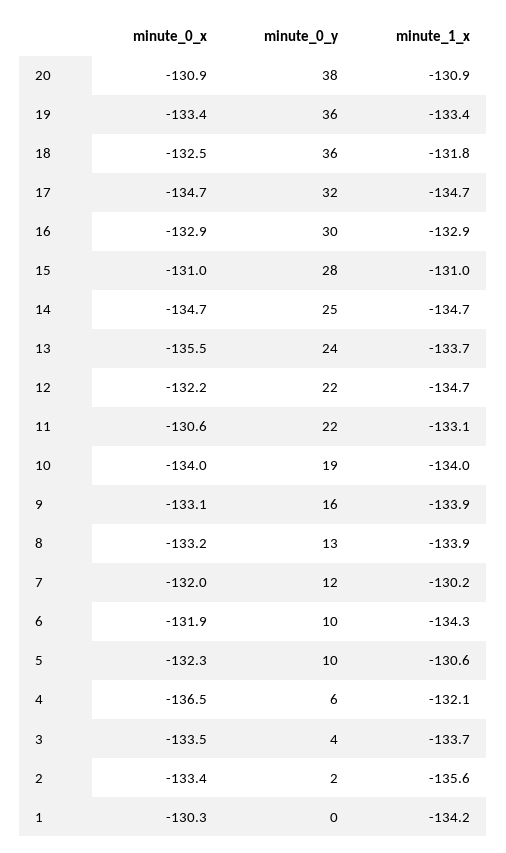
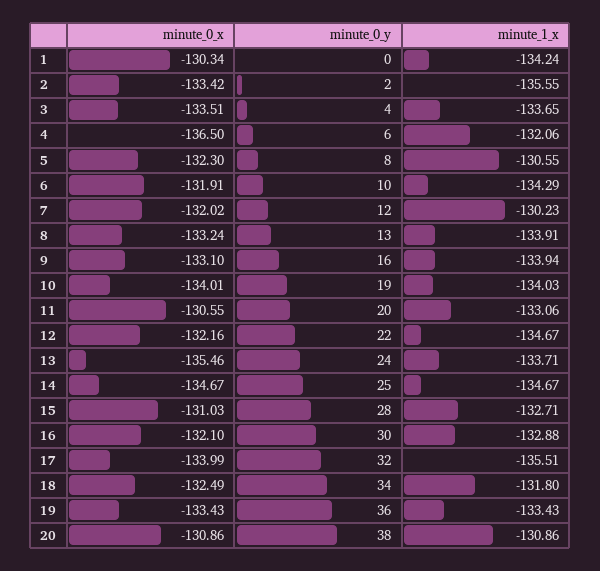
minute_0_y, 18: 36 -> 34
minute_0_x, 17: -134.7 -> -133.99
minute_1_x, 17: -134.7 -> -135.51
minute_0_x, 16: -132.9 -> -132.1
minute_1_x, 15: -131 -> -132.71
minute_0_y, 11: 22 -> 20
minute_0_y, 5: 10 -> 8

